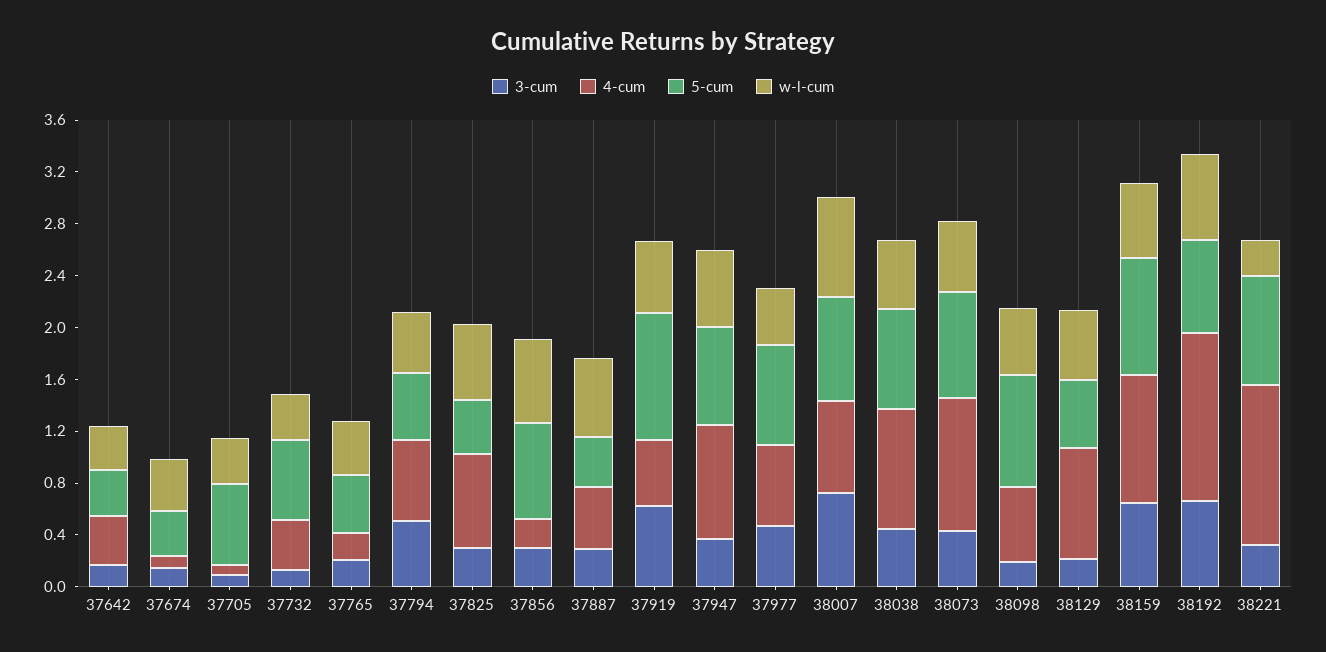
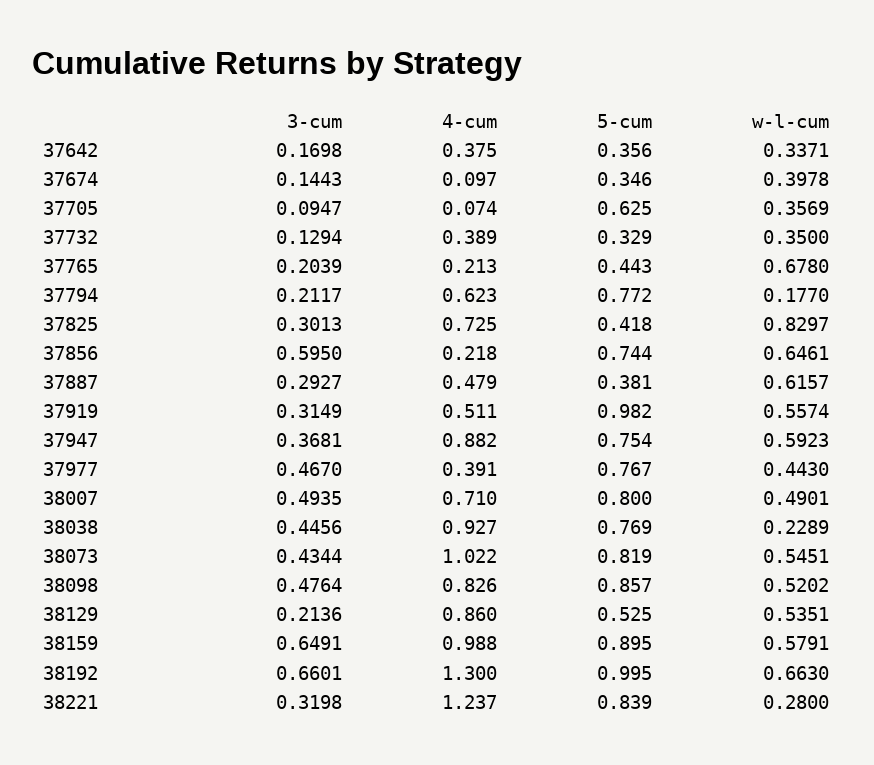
5-cum, 37732: 0.6 -> 0.329
w-l-cum, 37765: 0.4 -> 0.678
3-cum, 37794: 0.5 -> 0.2117
5-cum, 37794: 0.5 -> 0.772
w-l-cum, 37794: 0.5 -> 0.177
w-l-cum, 37825: 0.6 -> 0.8297
3-cum, 37856: 0.3 -> 0.595
3-cum, 37919: 0.6 -> 0.3149
4-cum, 37977: 0.6 -> 0.391
3-cum, 38007: 0.7 -> 0.4935
w-l-cum, 38007: 0.8 -> 0.4901
w-l-cum, 38038: 0.5 -> 0.2289
3-cum, 38098: 0.2 -> 0.4764
4-cum, 38098: 0.6 -> 0.826
5-cum, 38192: 0.7 -> 0.995

